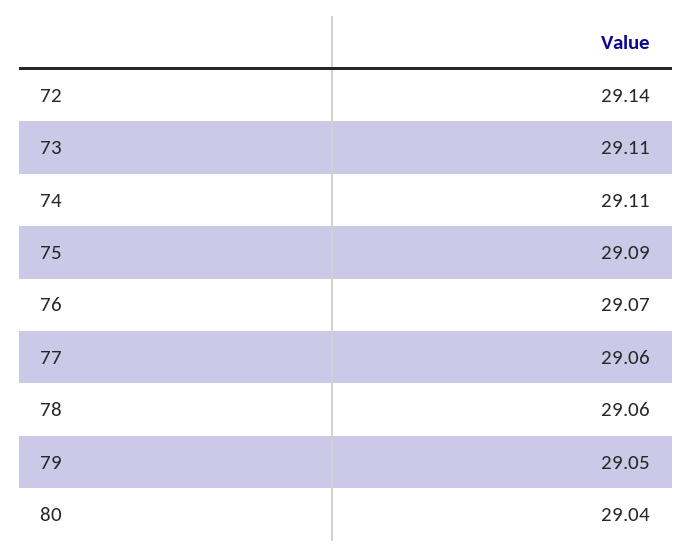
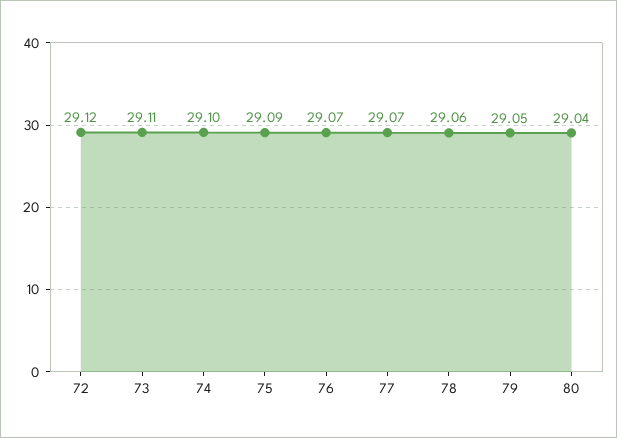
72: 29.14 -> 29.12
74: 29.11 -> 29.1
77: 29.06 -> 29.07

